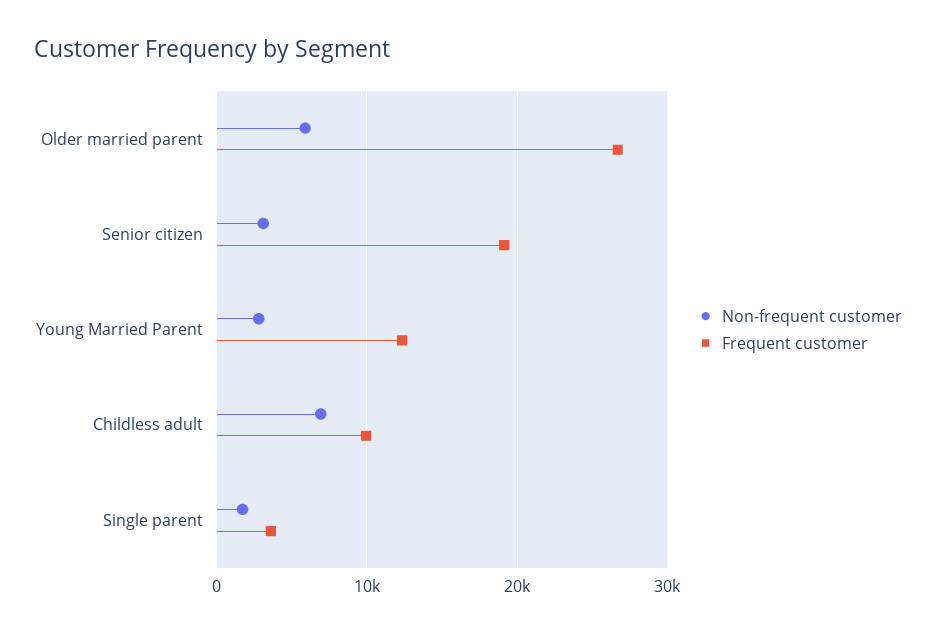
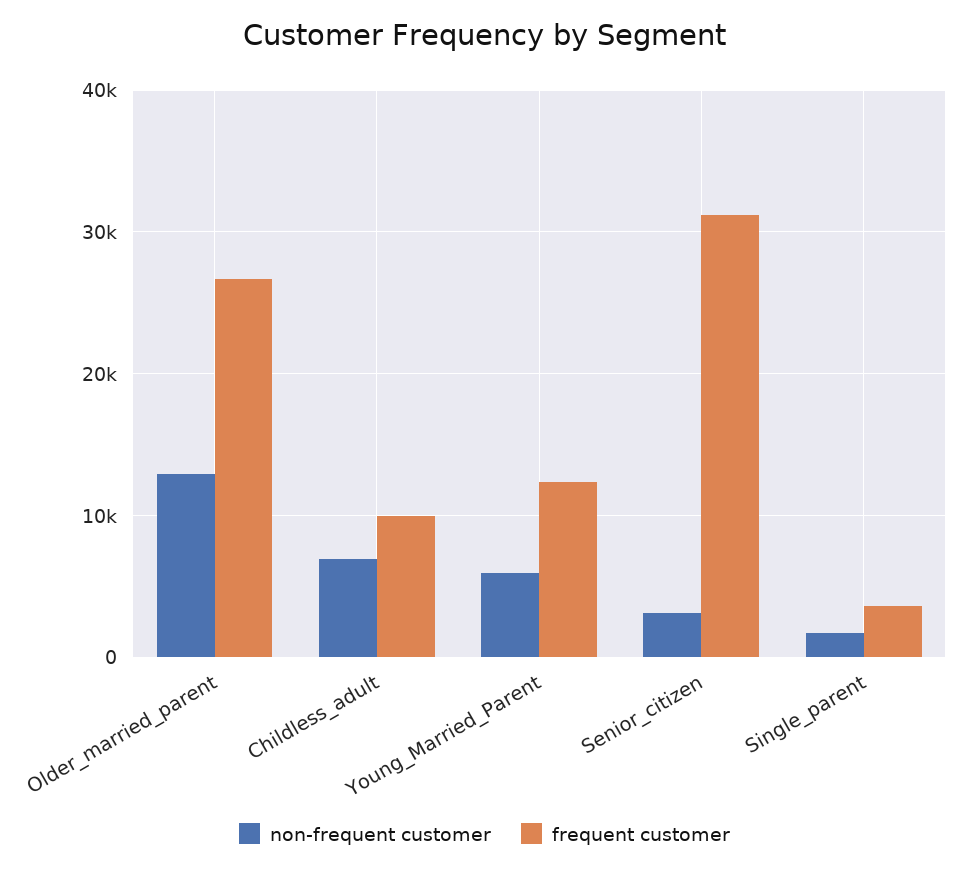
Non-frequent customer, Older married parent: 6000 -> 13000
Frequent customer, Senior citizen: 19000 -> 31000
Non-frequent customer, Young Married Parent: 3000 -> 6000

